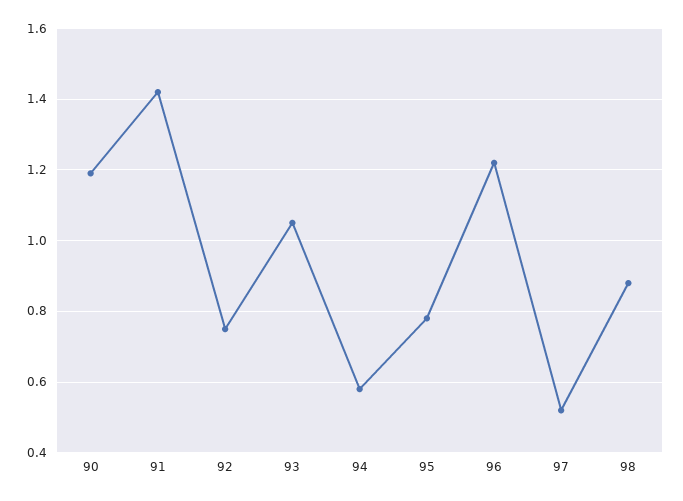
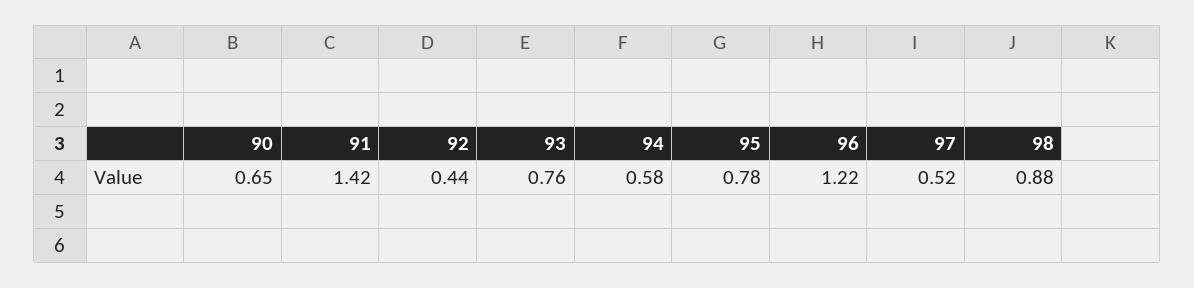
90: 1.2 -> 0.65
92: 0.75 -> 0.44
93: 1.05 -> 0.76

